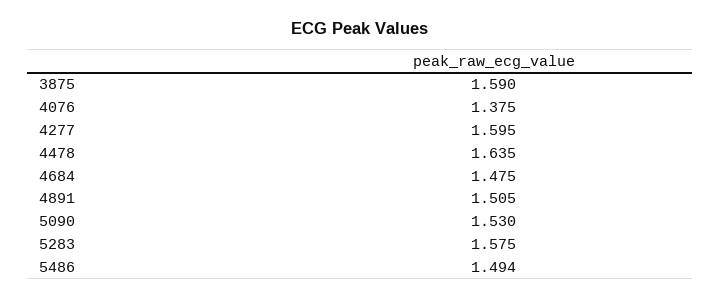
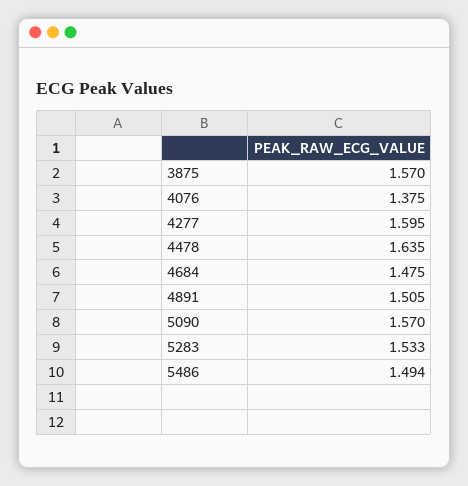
3875: 1.59 -> 1.57
5090: 1.53 -> 1.57
5283: 1.575 -> 1.533

